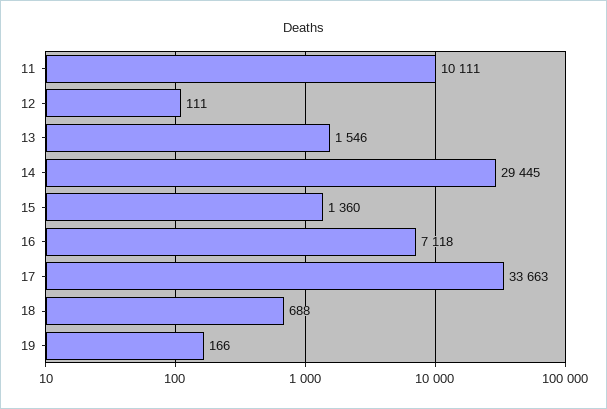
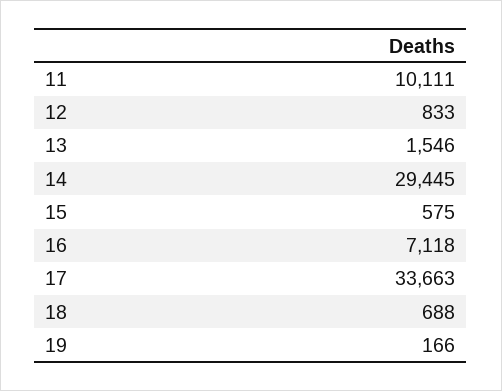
12: 111 -> 833
15: 1360 -> 575

